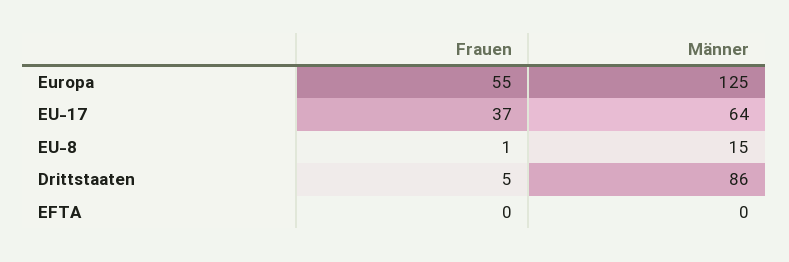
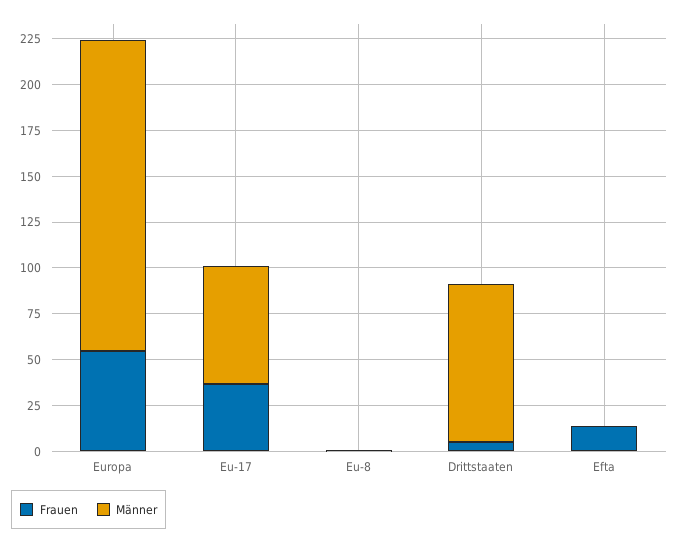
Männer, Europa: 125 -> 170
Männer, EU-8: 15 -> 0
Frauen, EFTA: 0 -> 15

